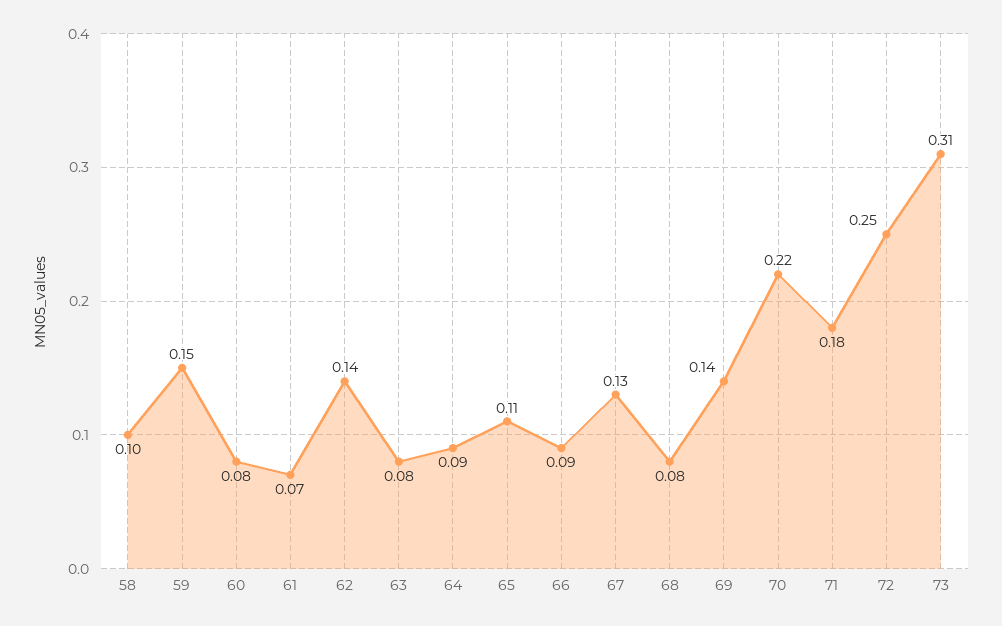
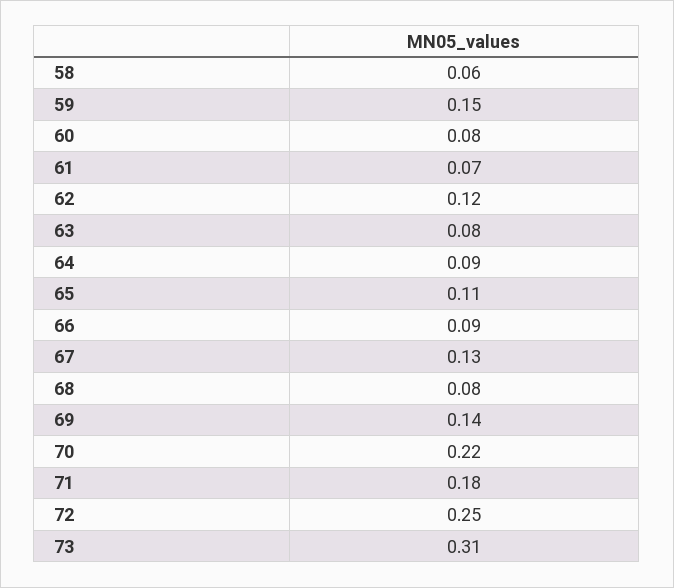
58: 0.1 -> 0.06
62: 0.14 -> 0.12

